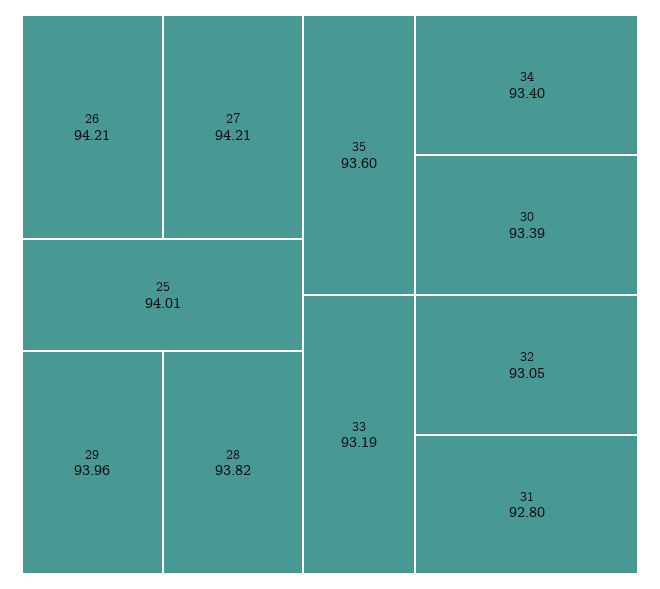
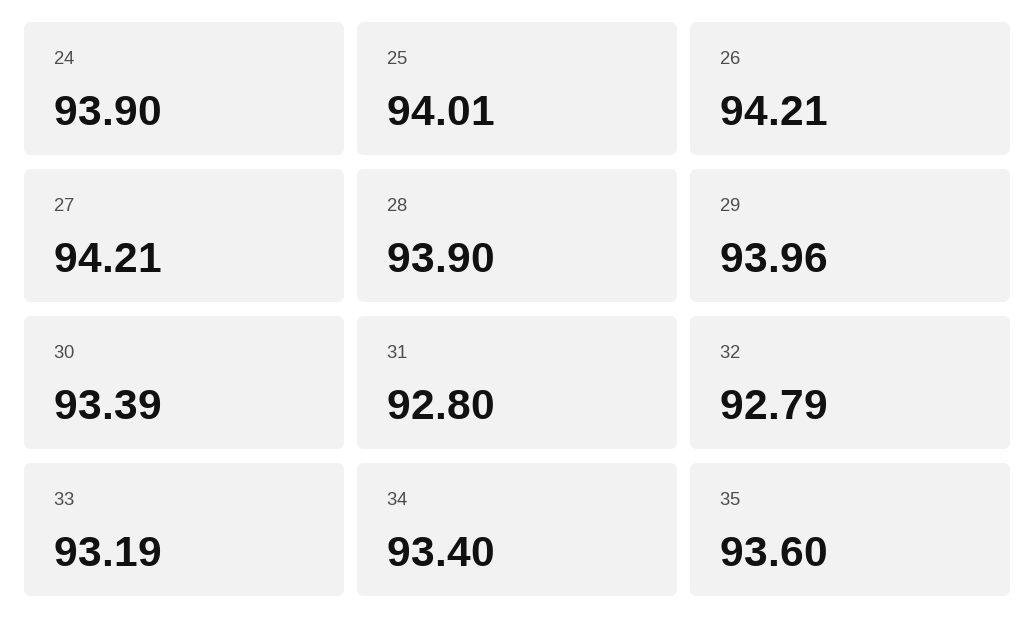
28: 93.82 -> 93.9
32: 93.05 -> 92.79
24: none -> 93.9

